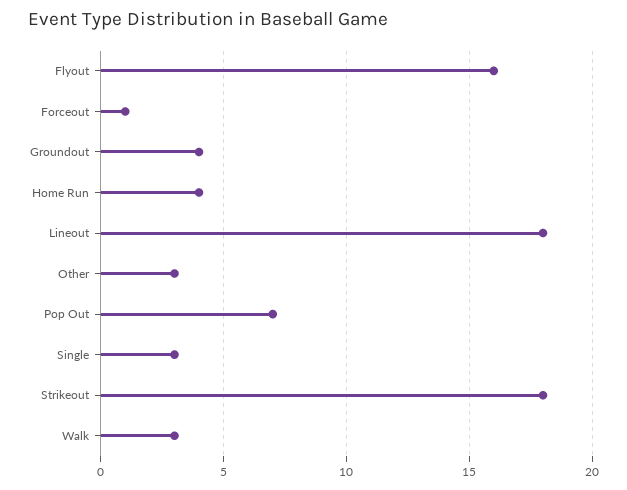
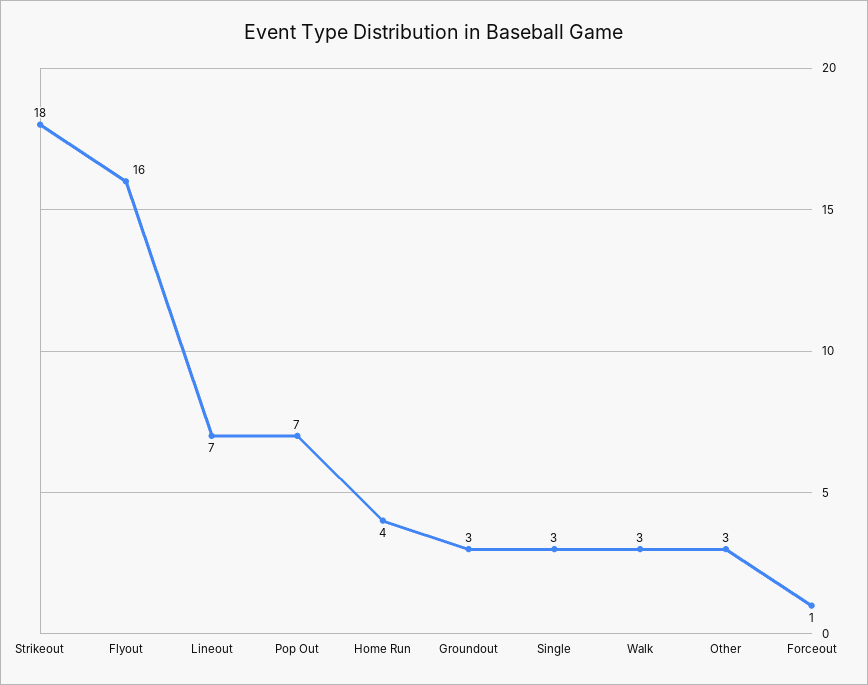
Groundout: 4 -> 3
Lineout: 18 -> 7

